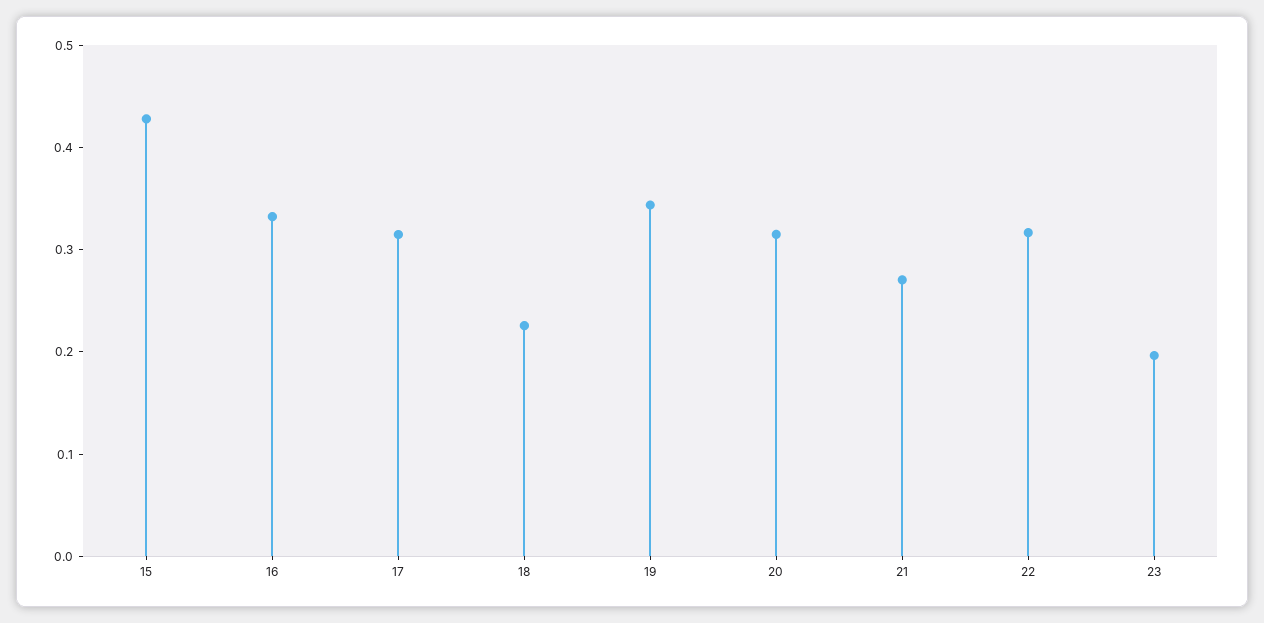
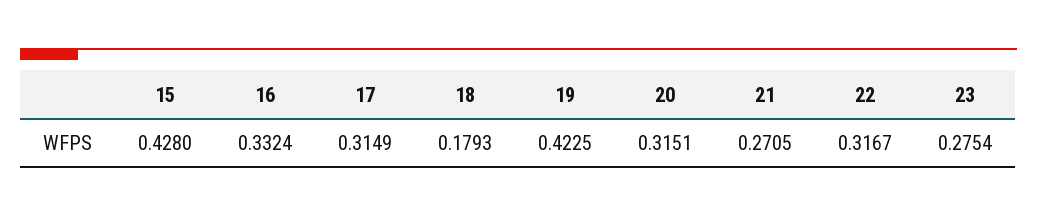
18: 0.22 -> 0.1793
19: 0.34 -> 0.4225
23: 0.2 -> 0.2754

